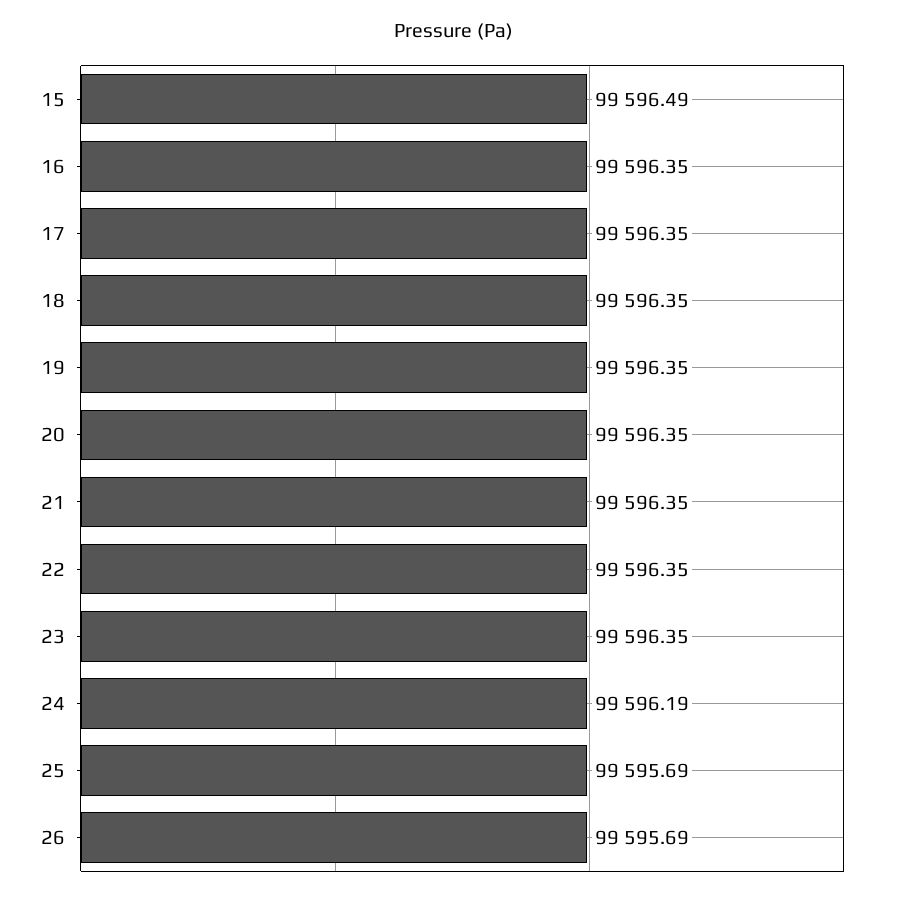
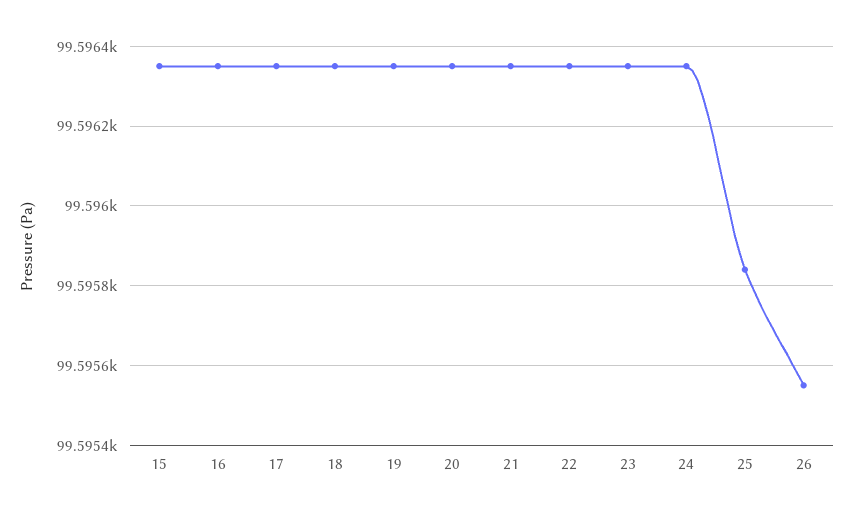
15: 99596.49 -> 99596.35
24: 99596.19 -> 99596.35
25: 99595.69 -> 99595.85
26: 99595.69 -> 99595.55

